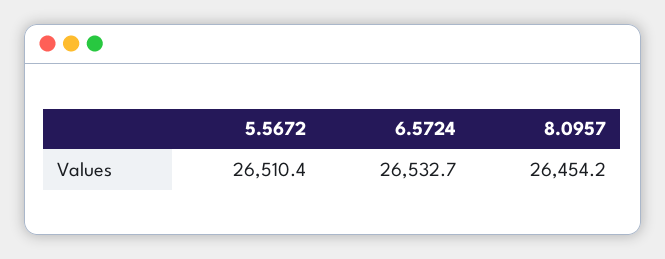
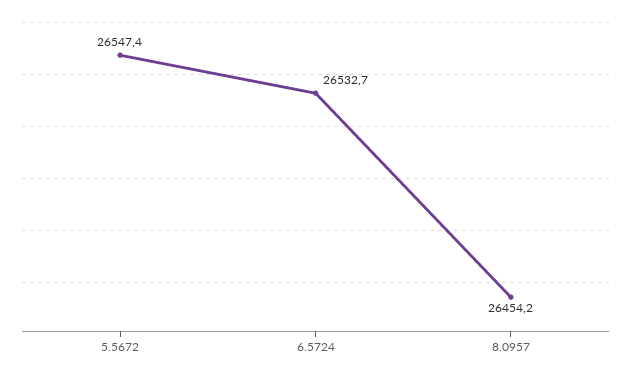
5.5672: 26510.4 -> 26547.4

